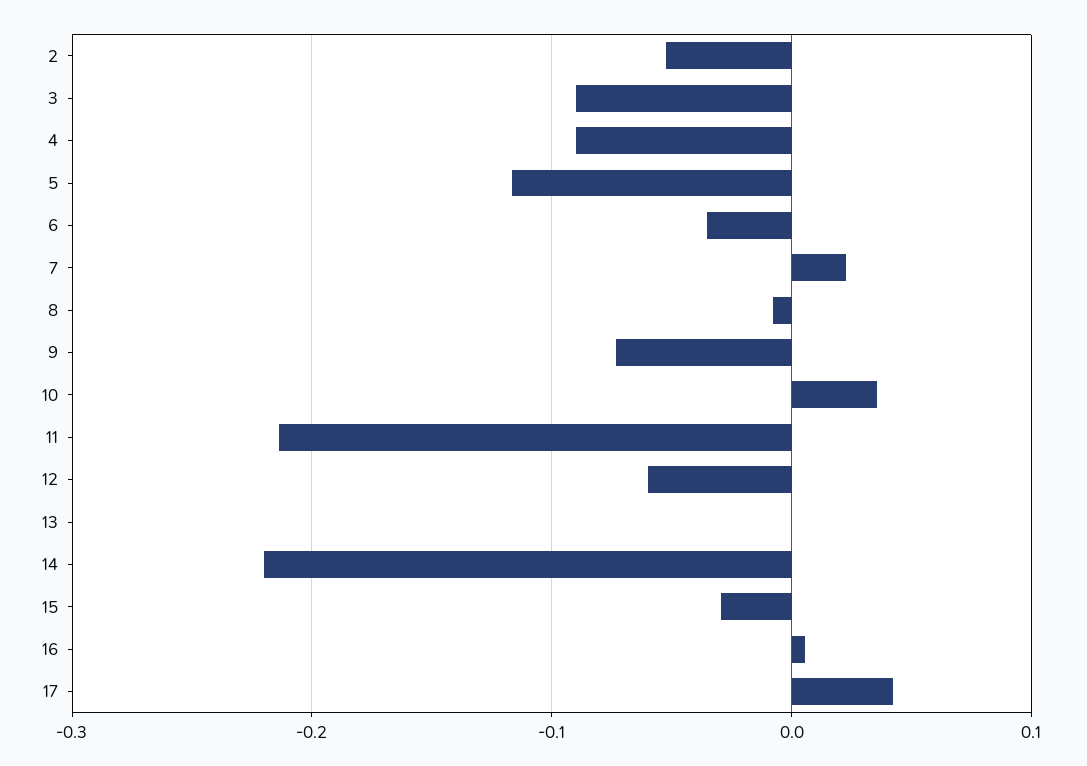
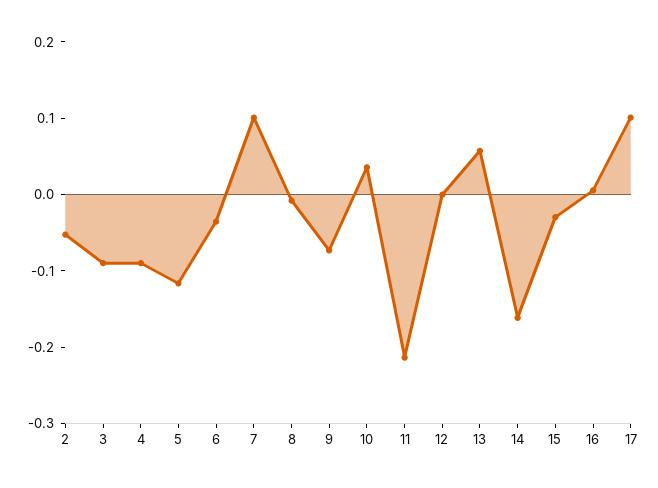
7: 0.02 -> 0.1
12: -0.06 -> 0
13: 0 -> 0.06
14: -0.22 -> -0.16
17: 0.04 -> 0.1

